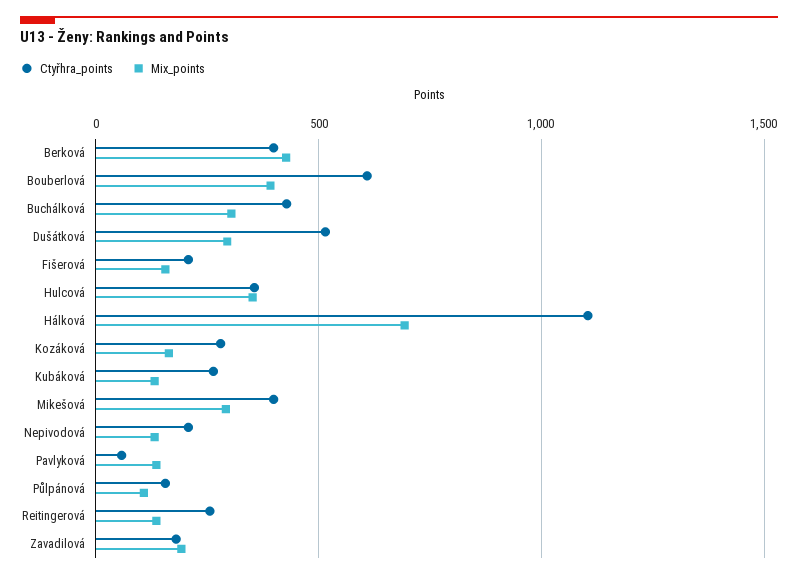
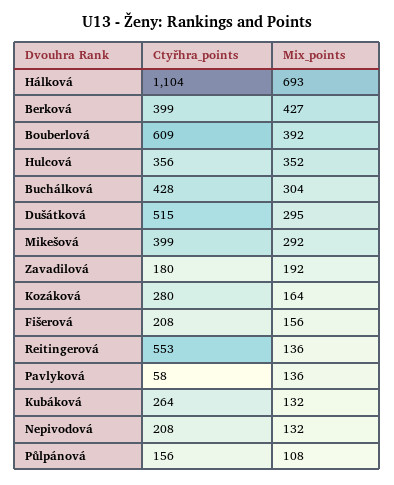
Ctyřhra_points, Reitingerová: 250 -> 553

